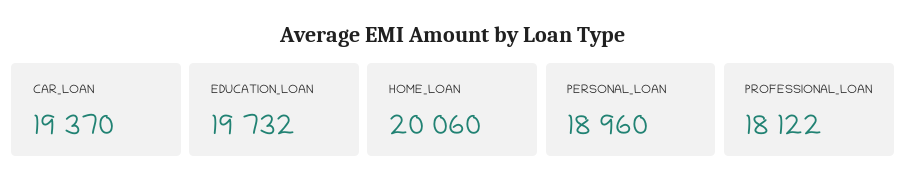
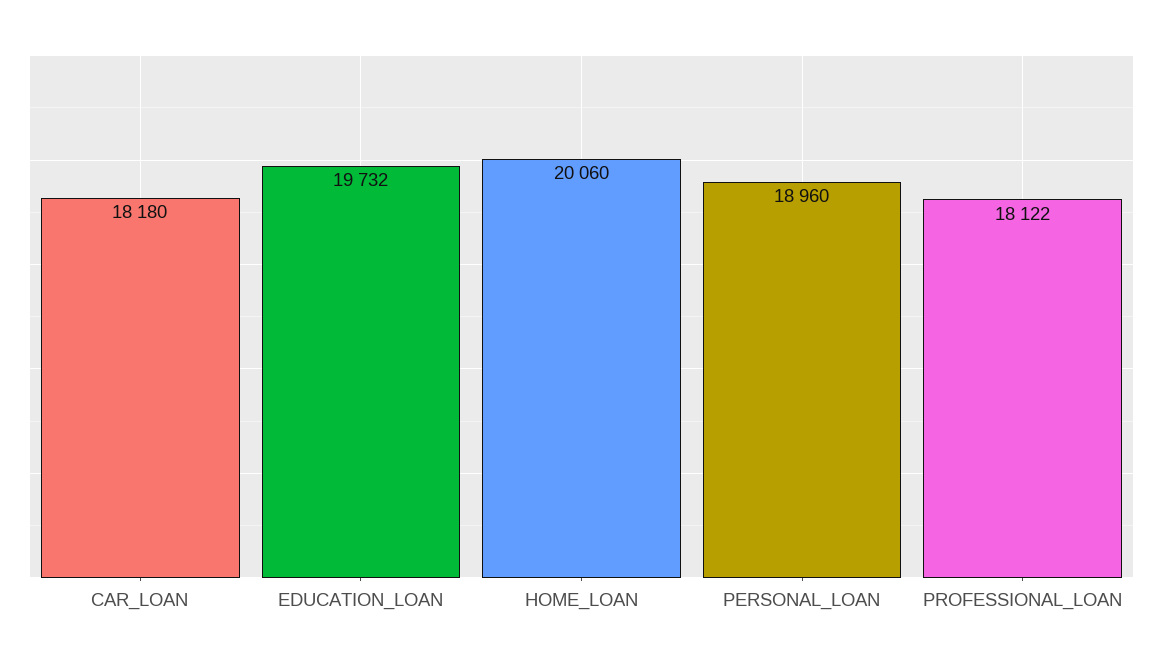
CAR_LOAN: 19370 -> 18180

